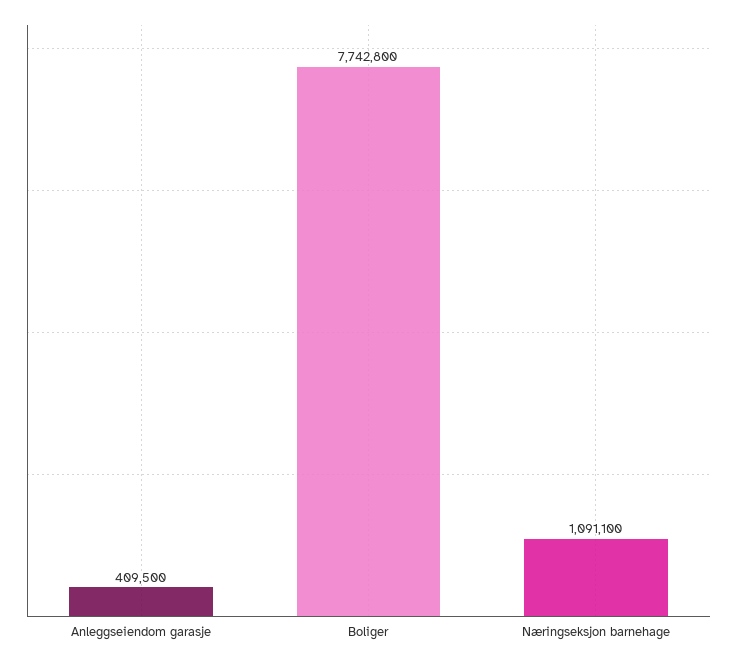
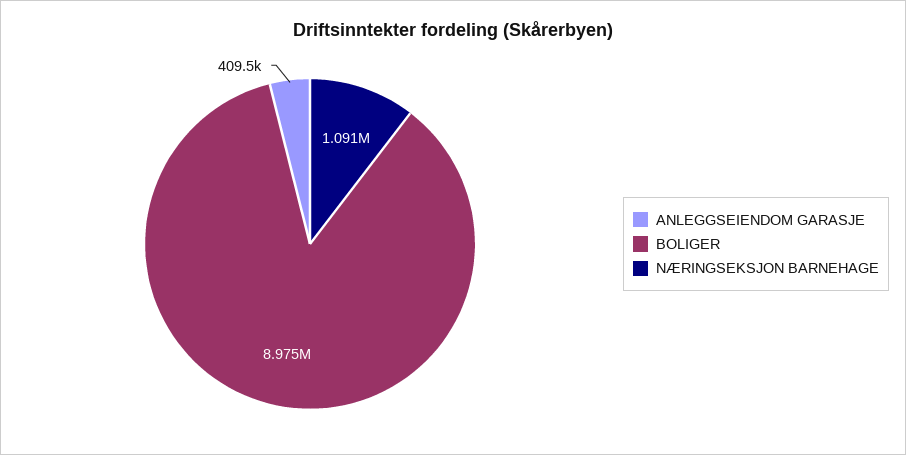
Boliger: 7742800 -> 8975000

